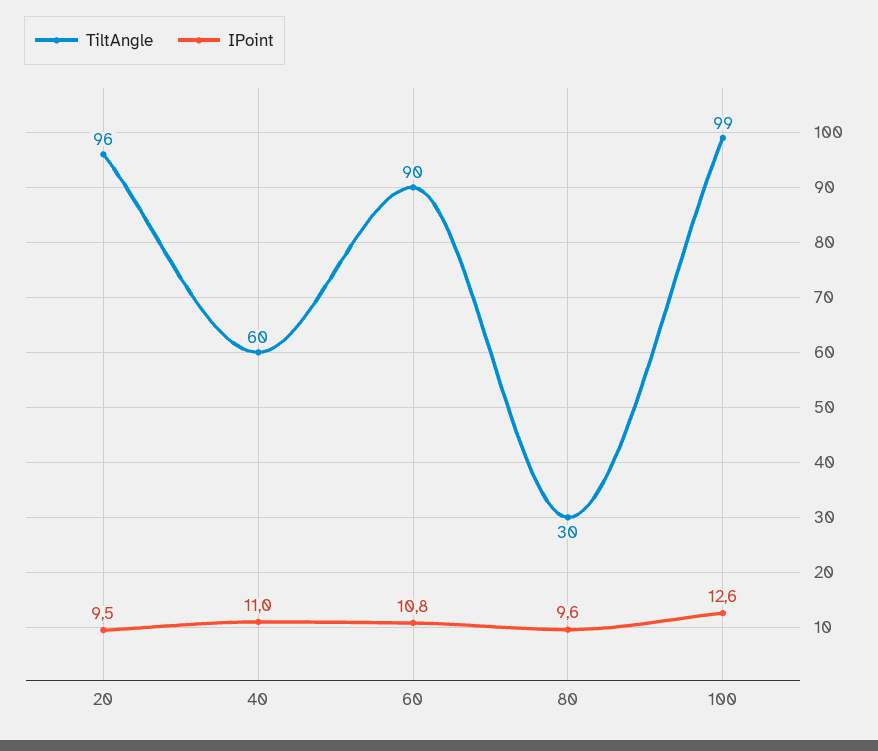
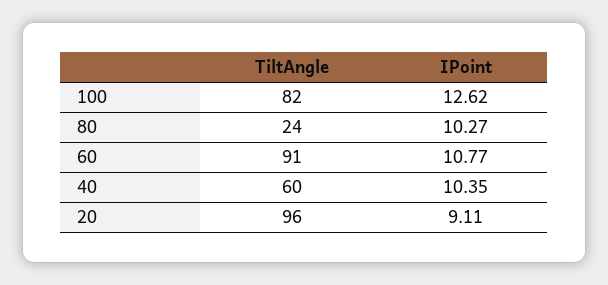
IPoint, 20: 9.5 -> 9.11
IPoint, 40: 11 -> 10.35
TiltAngle, 60: 90 -> 91
TiltAngle, 80: 30 -> 24
IPoint, 80: 9.6 -> 10.27
TiltAngle, 100: 99 -> 82

